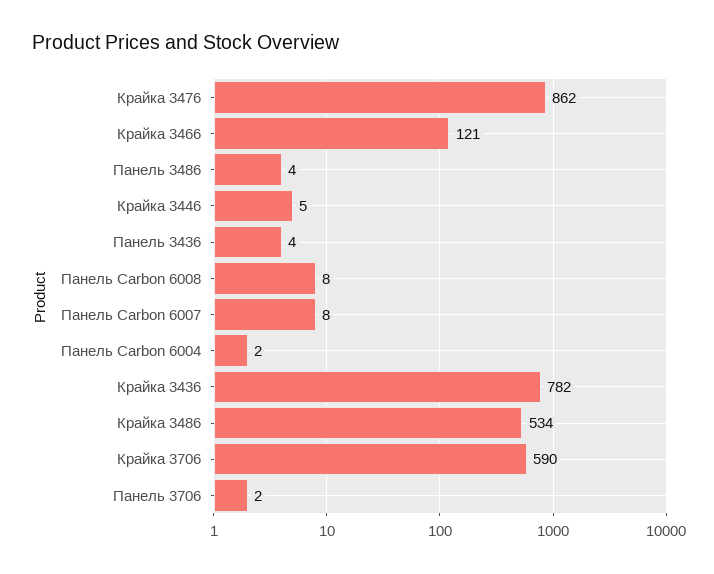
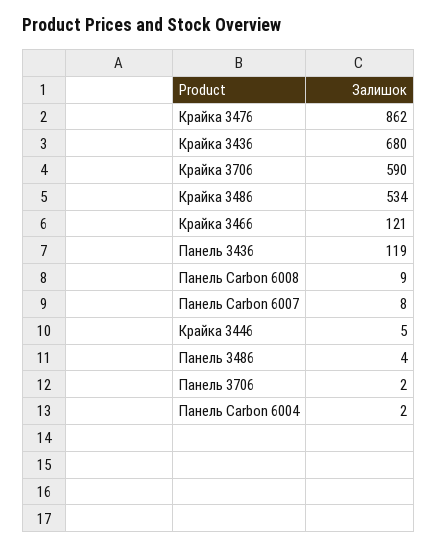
Панель 3436: 4 -> 119
Панель Carbon 6008: 8 -> 9
Крайка 3436: 782 -> 680

